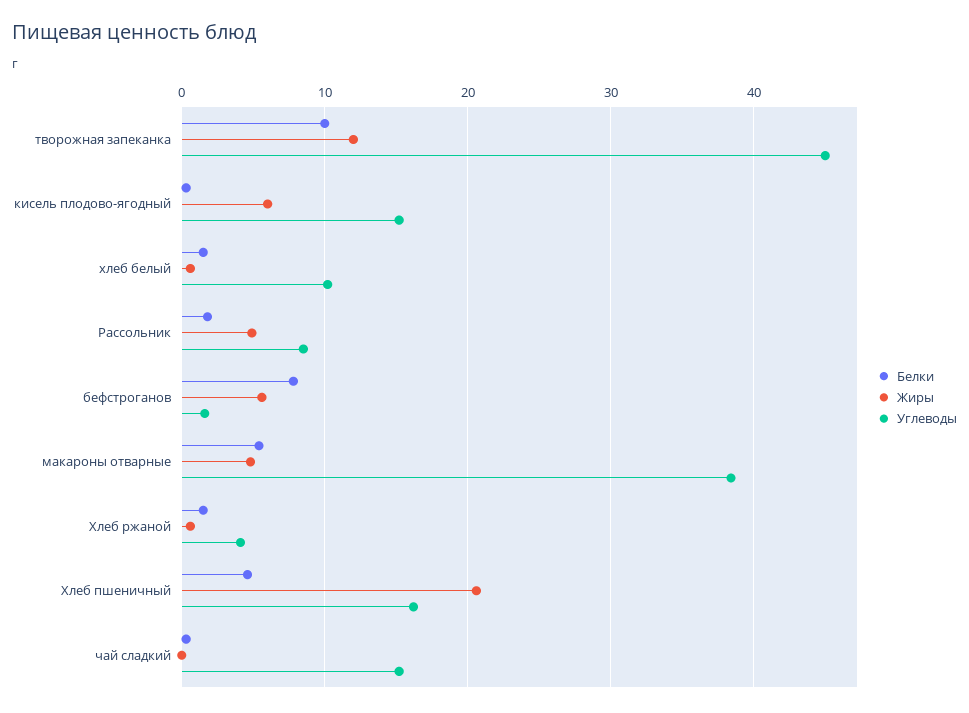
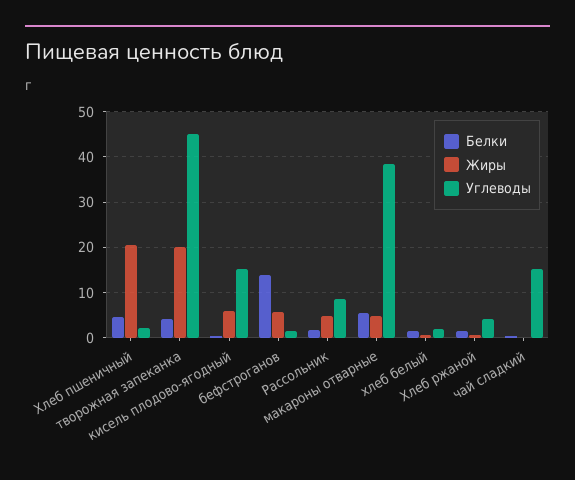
Белки, творожная запеканка: 10 -> 4
Жиры, творожная запеканка: 12 -> 20
Углеводы, хлеб белый: 10 -> 2
Белки, бефстроганов: 8 -> 14
Углеводы, Хлеб пшеничный: 16 -> 2

